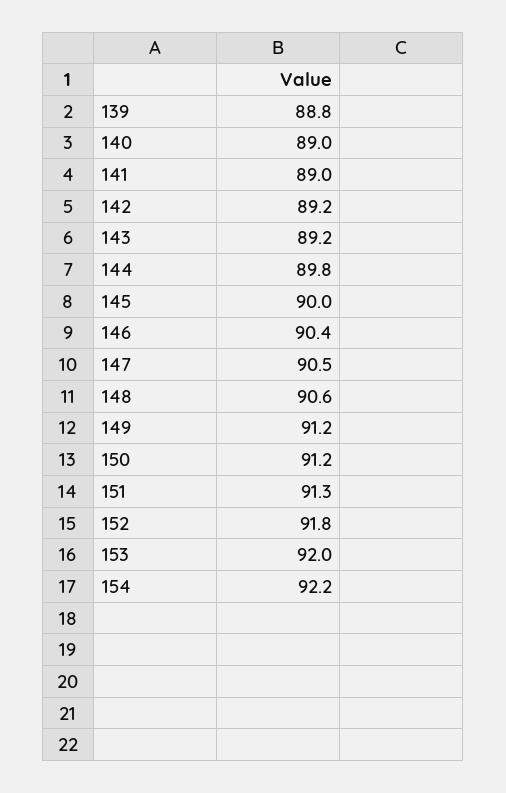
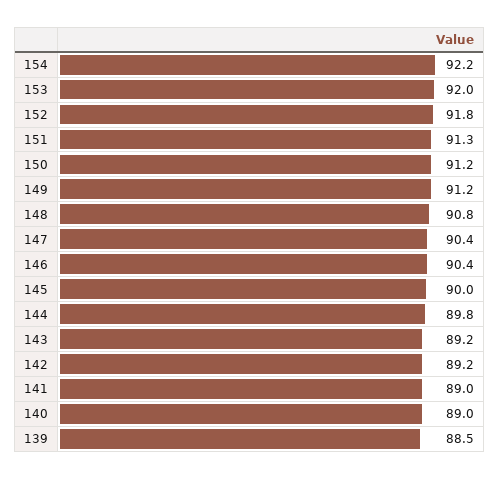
139: 88.8 -> 88.5
147: 90.5 -> 90.4
148: 90.6 -> 90.8

